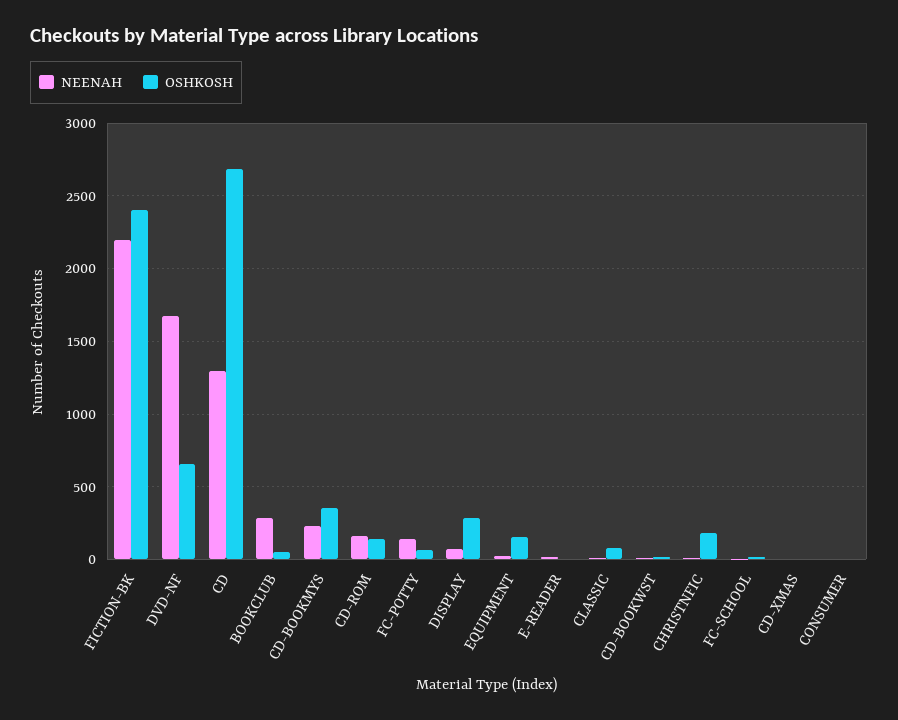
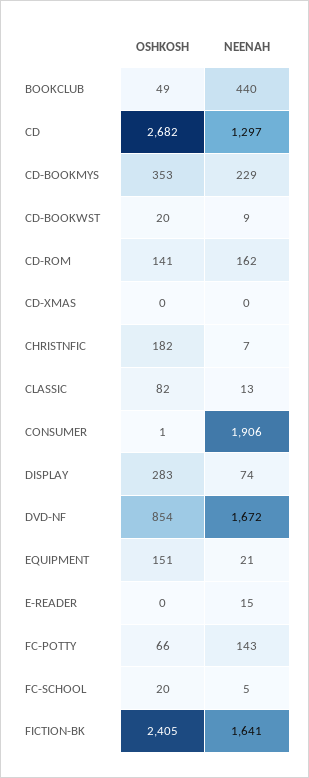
NEENAH, FICTION-BK: 2200 -> 1641
OSHKOSH, DVD-NF: 650 -> 854
NEENAH, BOOKCLUB: 300 -> 440
NEENAH, CONSUMER: 0 -> 1906

